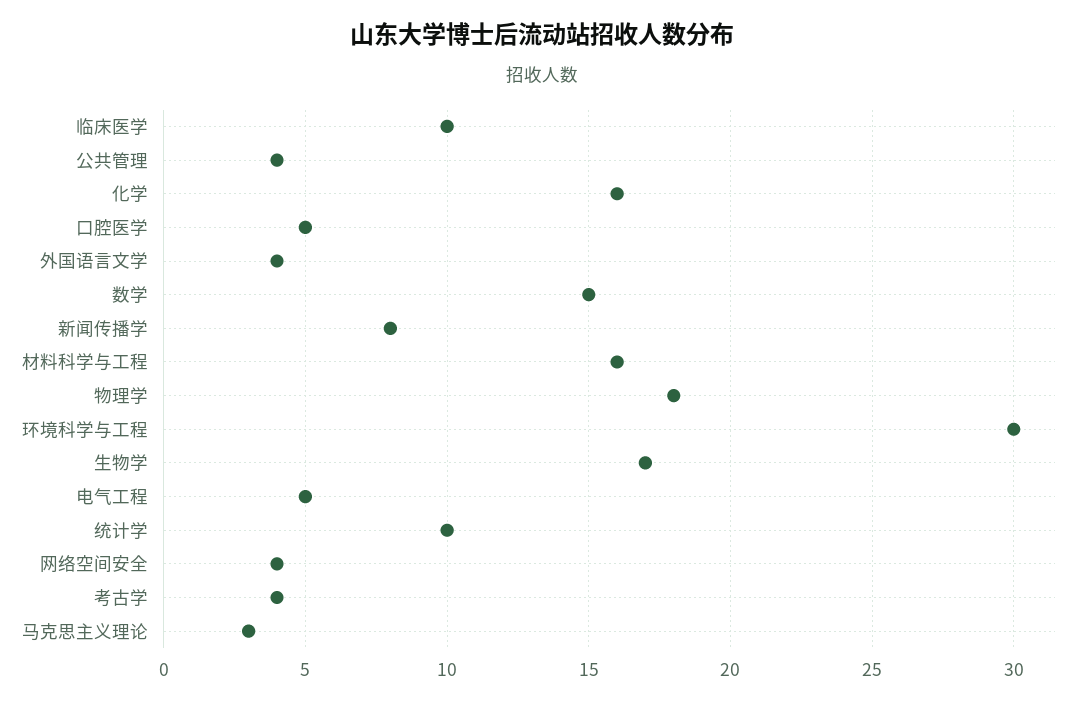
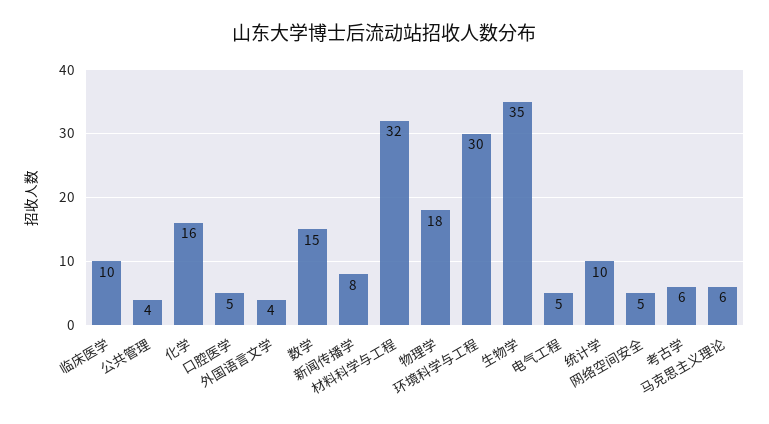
材料科学与工程: 16 -> 32
生物学: 17 -> 35
网络空间安全: 4 -> 5
考古学: 4 -> 6
马克思主义理论: 3 -> 6

